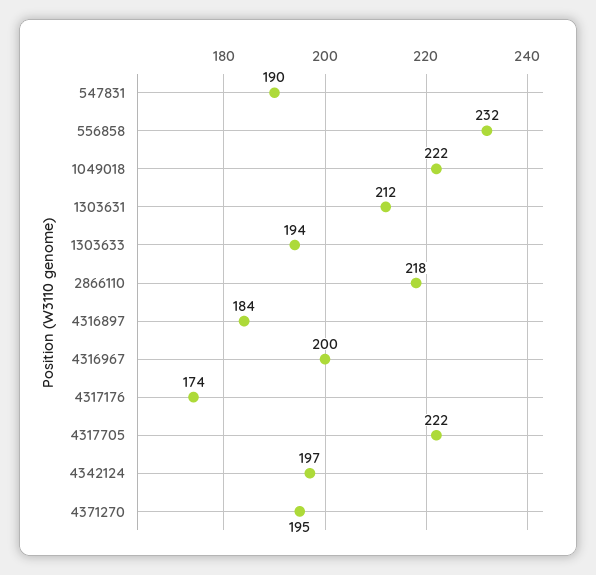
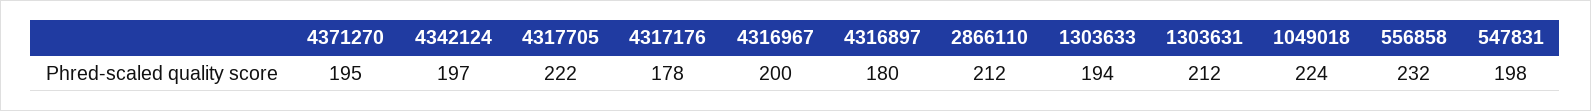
547831: 190 -> 198
1049018: 222 -> 224
2866110: 218 -> 212
4316897: 184 -> 180
4317176: 174 -> 178

